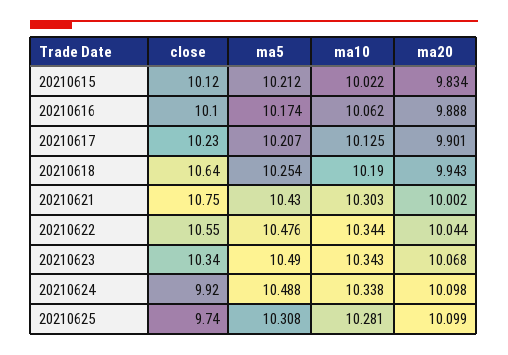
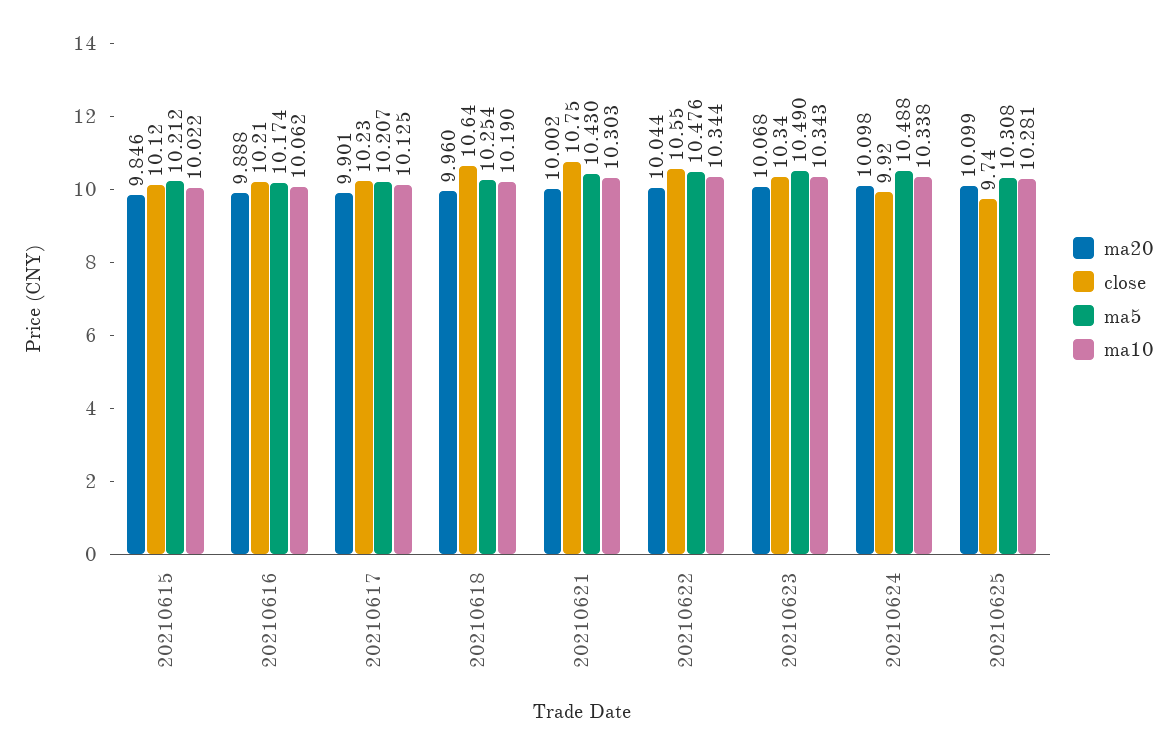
ma20, 20210615: 9.834 -> 9.846
close, 20210616: 10.1 -> 10.21
ma20, 20210618: 9.943 -> 9.96

